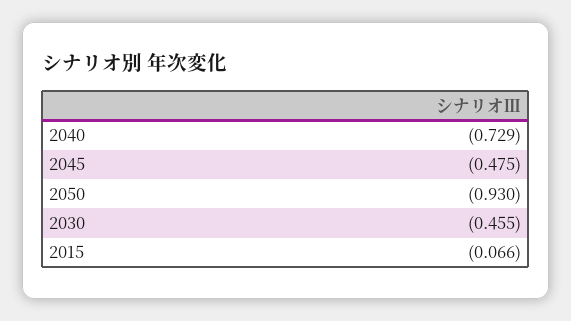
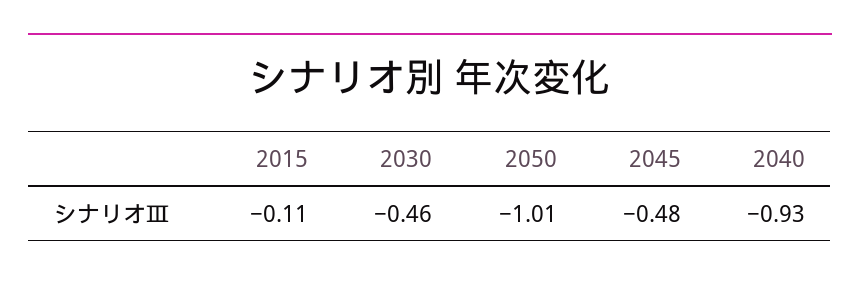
2040: -0.729 -> -0.93
2050: -0.93 -> -1.01
2015: -0.066 -> -0.11

